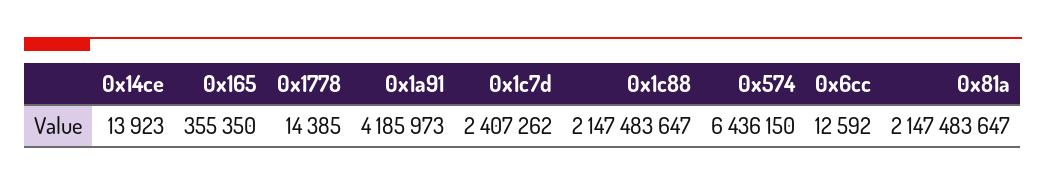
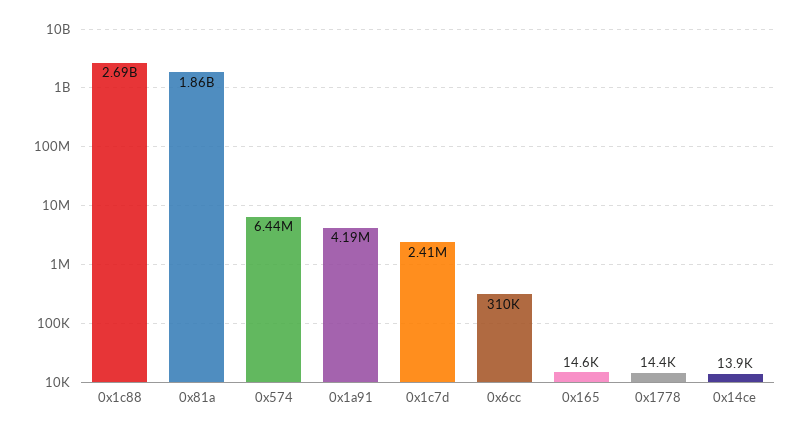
0x165: 355350 -> 14600
0x1c88: 2147483647 -> 2690000000
0x6cc: 12592 -> 310000
0x81a: 2147483647 -> 1860000000

